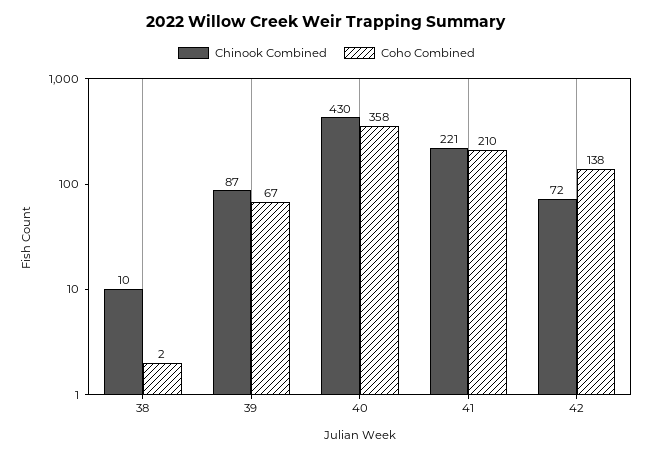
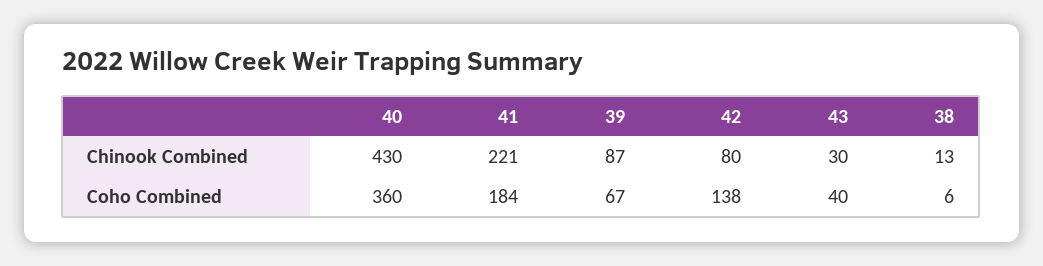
Chinook Combined, 38: 10 -> 13
Coho Combined, 38: 2 -> 6
Coho Combined, 40: 358 -> 360
Coho Combined, 41: 210 -> 184
Chinook Combined, 42: 72 -> 80
Chinook Combined, 43: none -> 30
Coho Combined, 43: none -> 40

